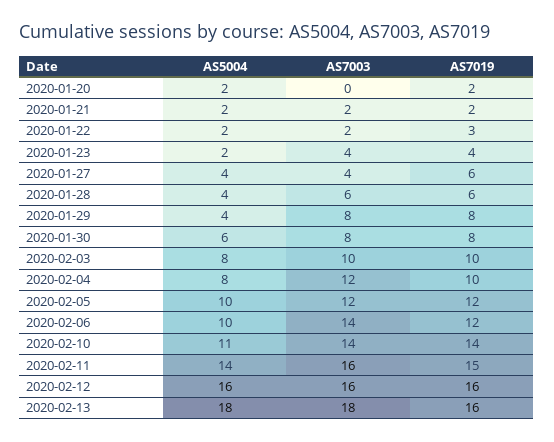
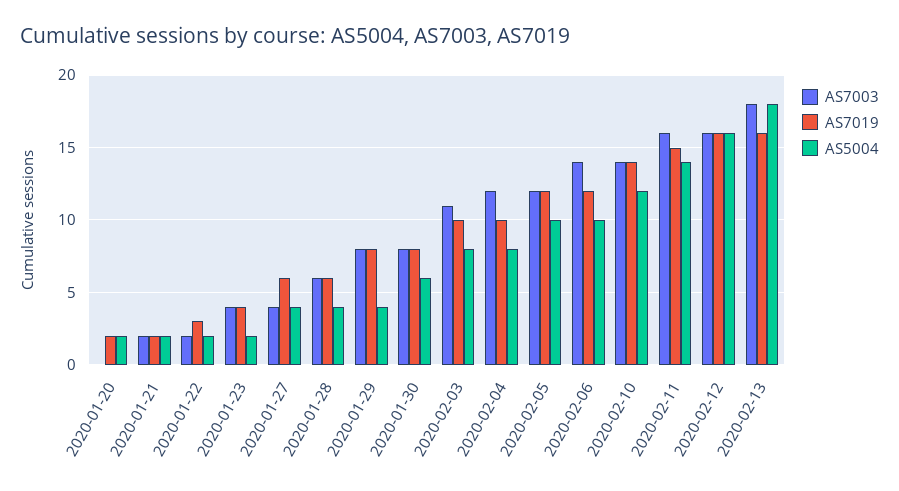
AS7003, 2020-02-03: 10 -> 11
AS5004, 2020-02-10: 11 -> 12

